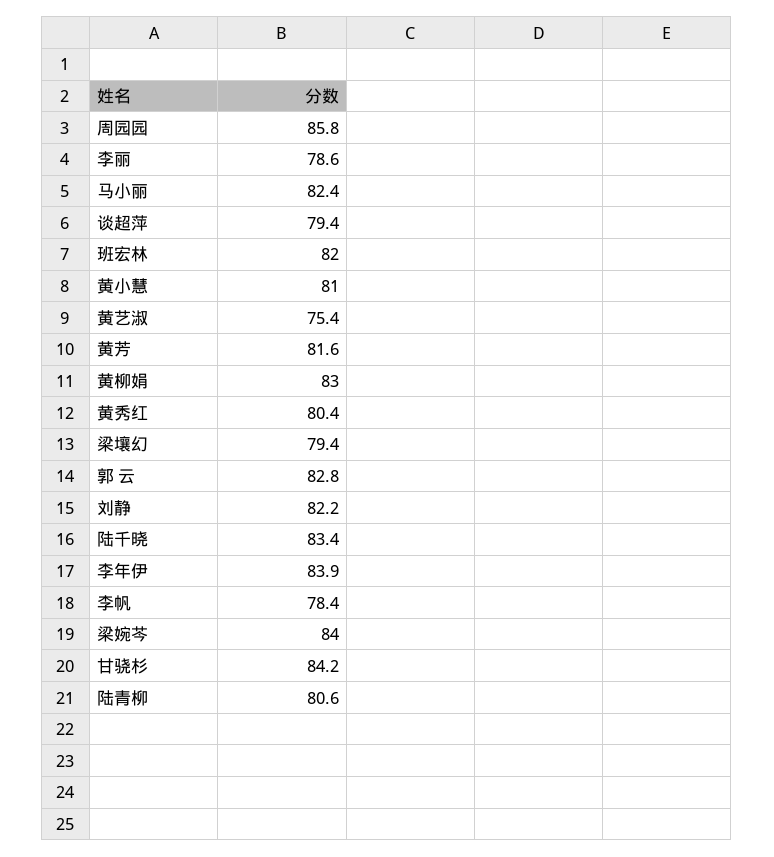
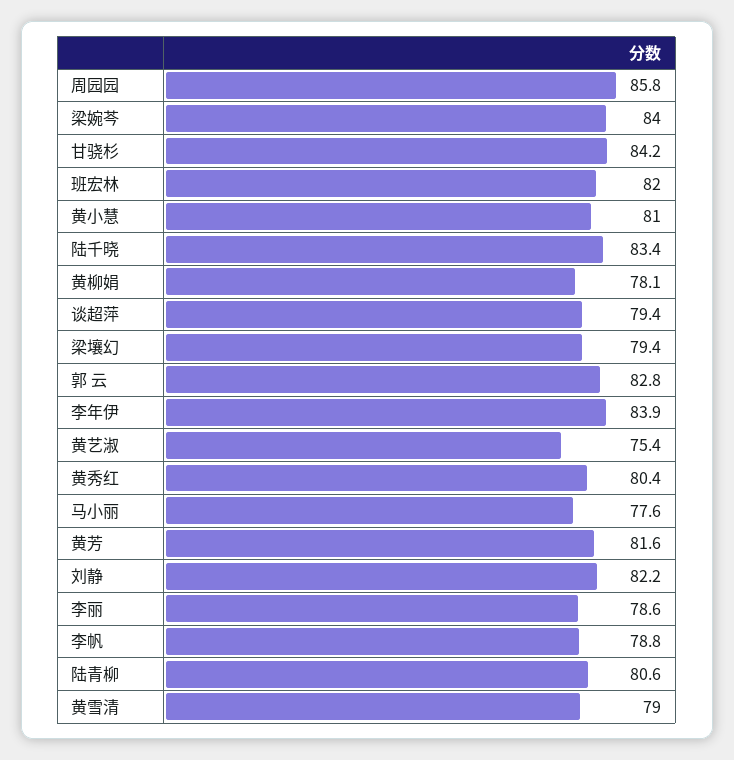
马小丽: 82.4 -> 77.6
黄柳娟: 83 -> 78.1
李帆: 78.4 -> 78.8
黄雪清: none -> 79

